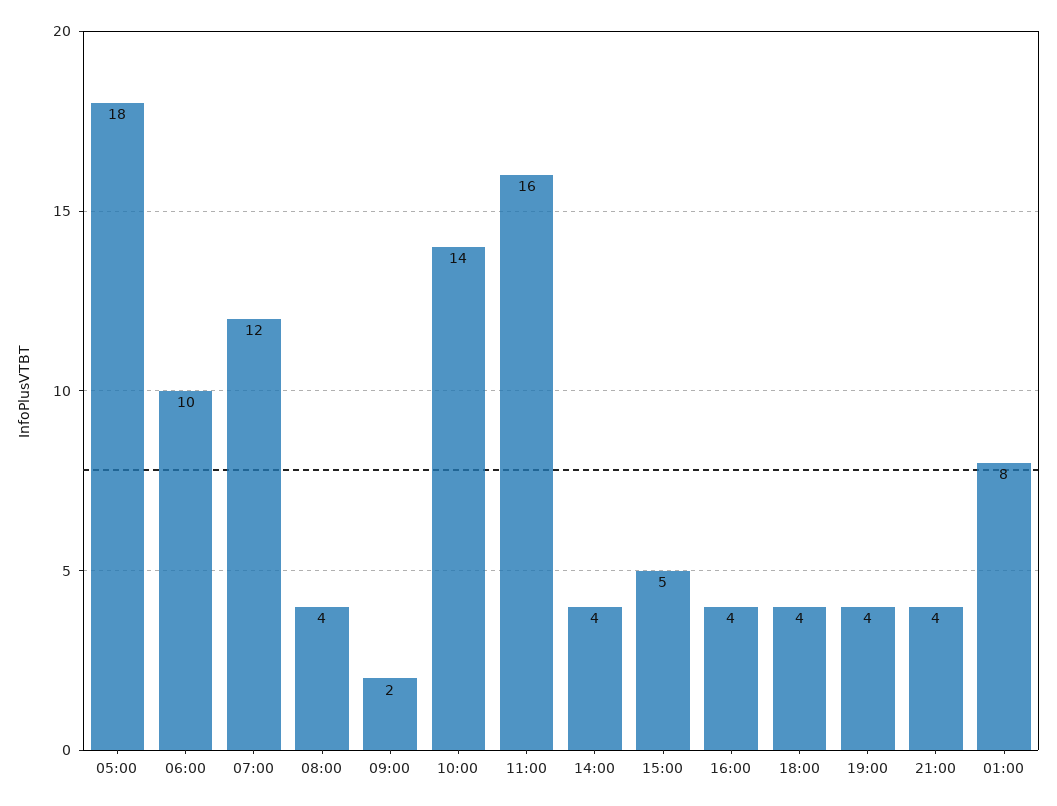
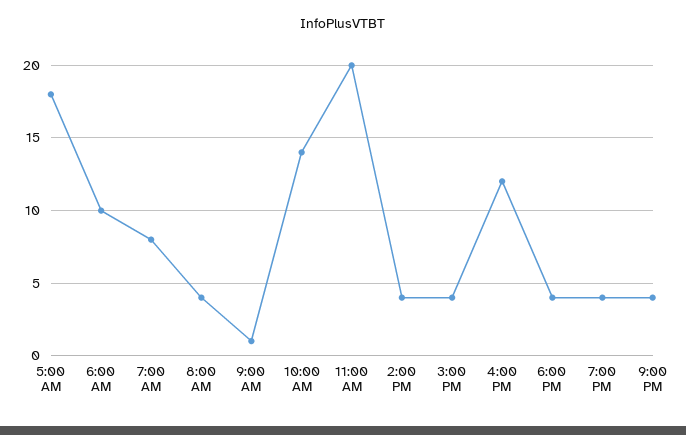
07:00: 12 -> 8
09:00: 2 -> 1
11:00: 16 -> 20
15:00: 5 -> 4
16:00: 4 -> 12
01:00: 8 -> none

